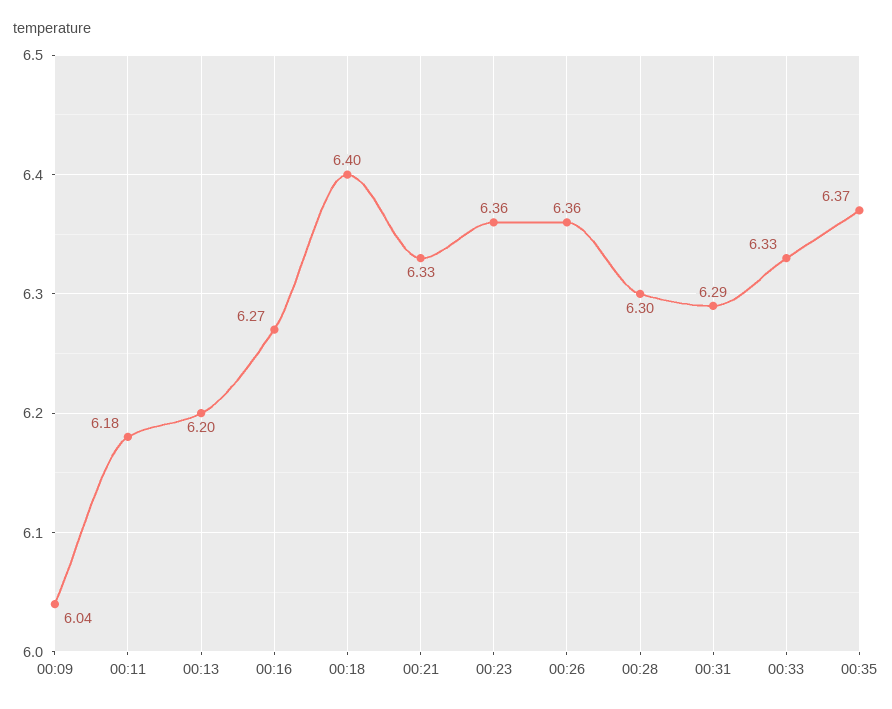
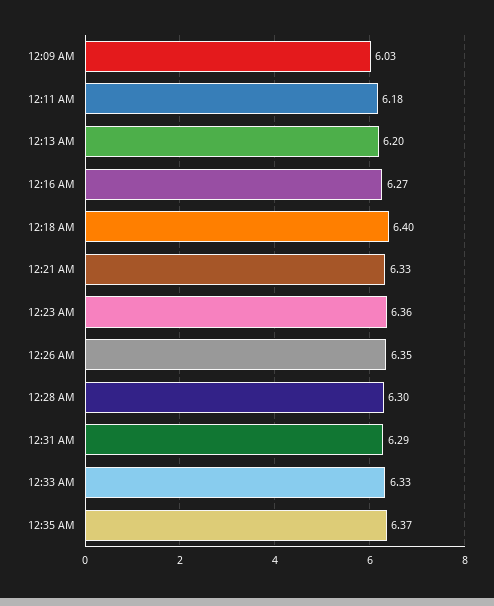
00:09: 6.04 -> 6.03
00:26: 6.36 -> 6.35

